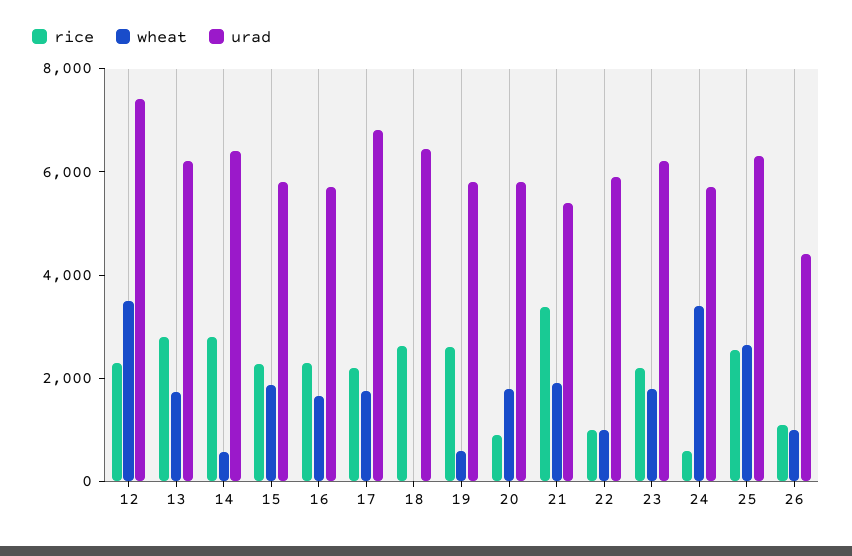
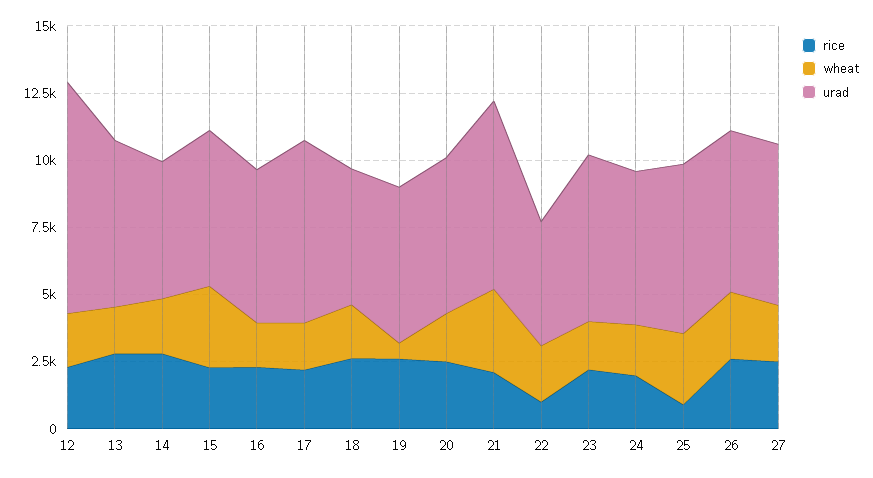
wheat, 12: 3500 -> 2000
urad, 12: 7500 -> 8500
wheat, 14: 500 -> 2000
urad, 14: 6500 -> 5000
wheat, 15: 2000 -> 3000
wheat, 18: 0 -> 2000
urad, 18: 6500 -> 5000
rice, 20: 1000 -> 2500
rice, 21: 3500 -> 2000
wheat, 21: 2000 -> 3000
urad, 21: 5500 -> 7000
wheat, 22: 1000 -> 2000
urad, 22: 6000 -> 4500
rice, 24: 500 -> 2000
wheat, 24: 3500 -> 2000
rice, 25: 2500 -> 1000
rice, 26: 1000 -> 2500
wheat, 26: 1000 -> 2500
urad, 26: 4500 -> 6000
rice, 27: none -> 2500
wheat, 27: none -> 2000
urad, 27: none -> 6000

